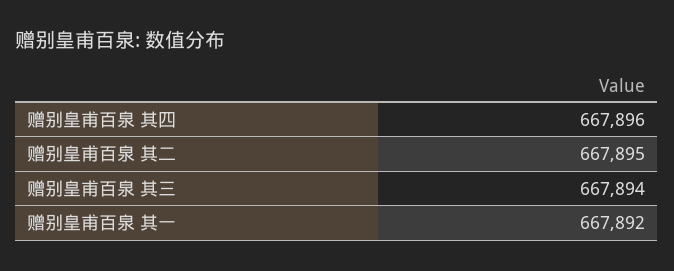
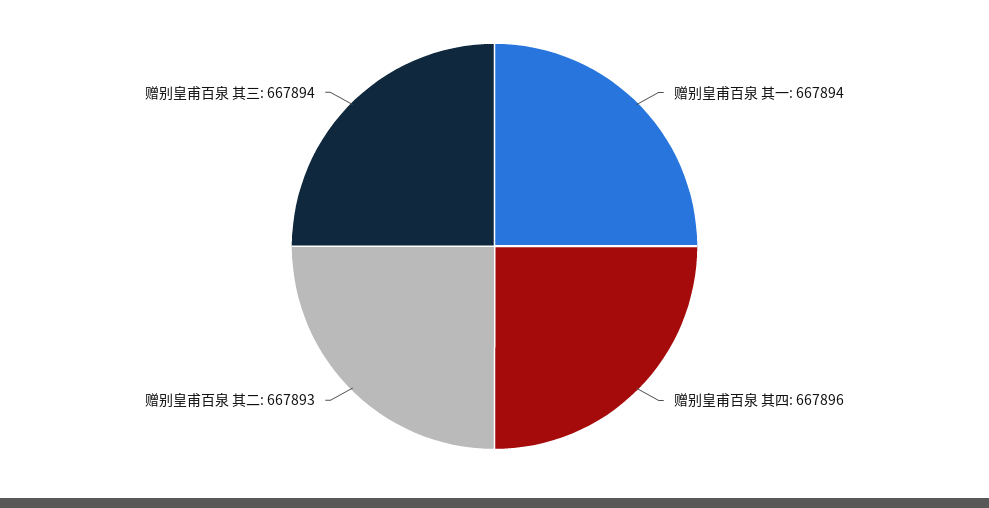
赠别皇甫百泉 其二: 667895 -> 667893
赠别皇甫百泉 其一: 667892 -> 667894

